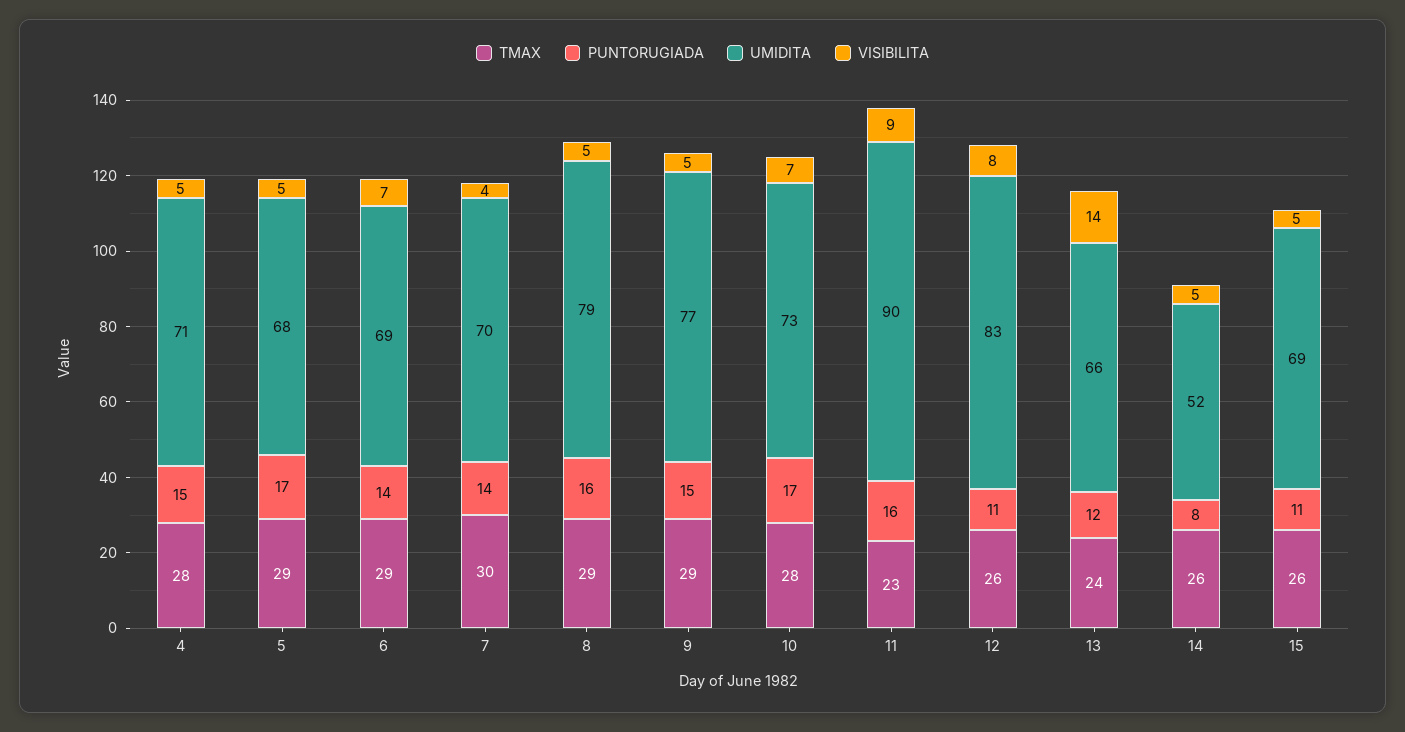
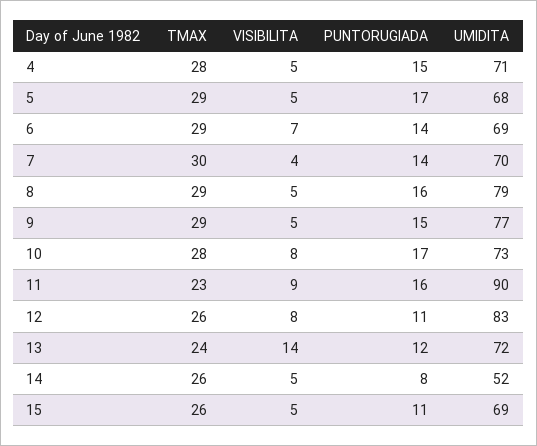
VISIBILITA, 10: 7 -> 8
UMIDITA, 13: 66 -> 72

